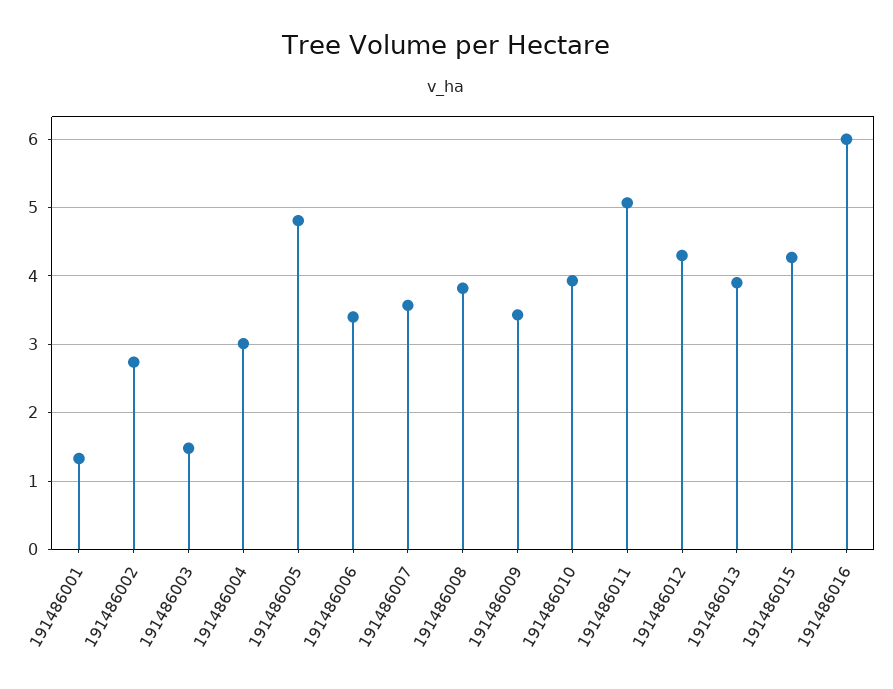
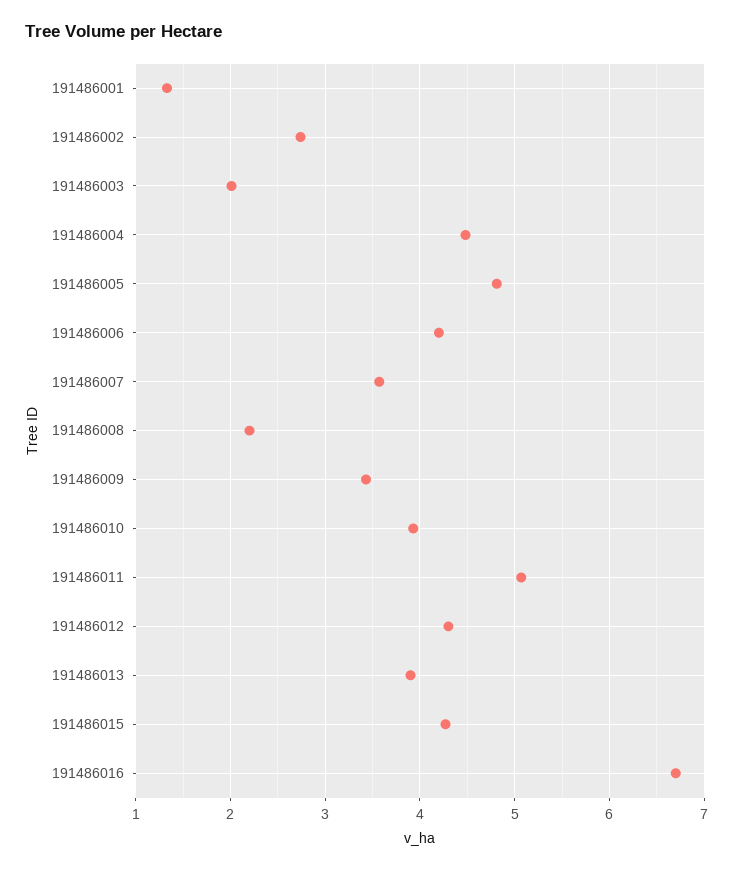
191486003: 1.5 -> 2
191486004: 3 -> 4.5
191486006: 3.4 -> 4.2
191486008: 3.8 -> 2.2
191486016: 6 -> 6.7

